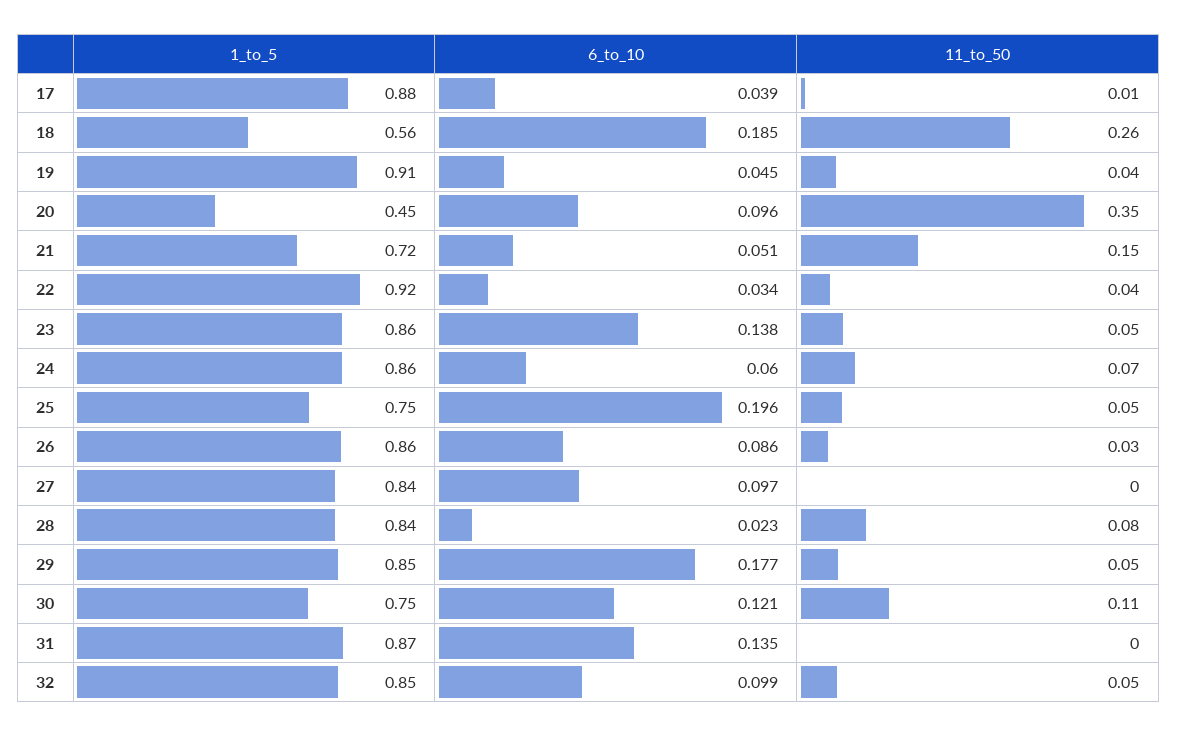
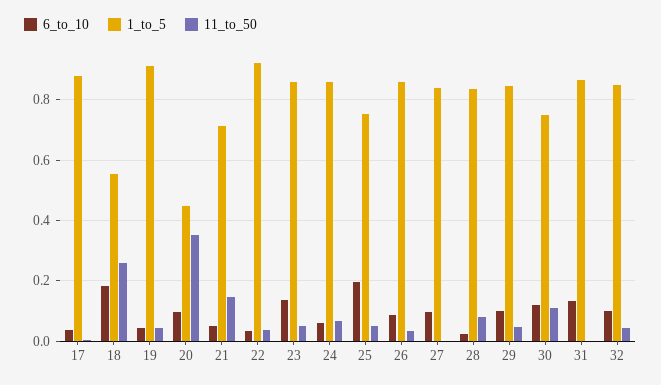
6_to_10, 29: 0.177 -> 0.1

